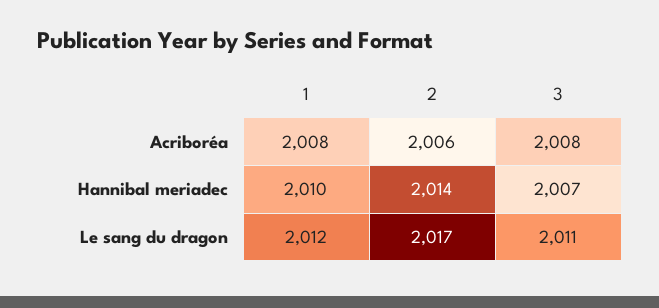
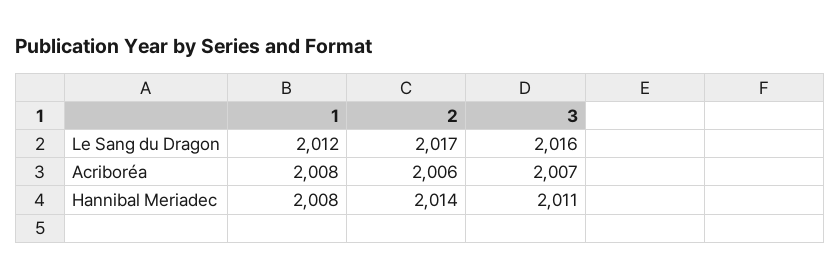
3, Acriboréa: 2008 -> 2007
1, Hannibal meriadec: 2010 -> 2008
3, Hannibal meriadec: 2007 -> 2011
3, Le sang du dragon: 2011 -> 2016

